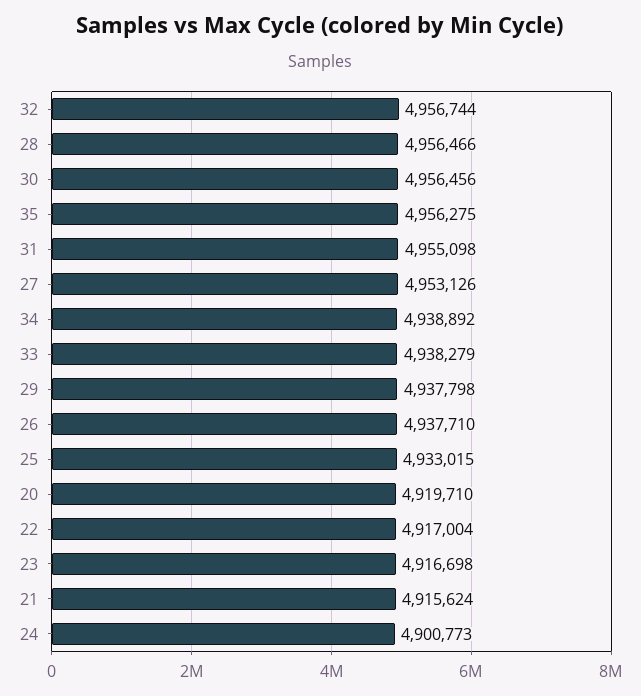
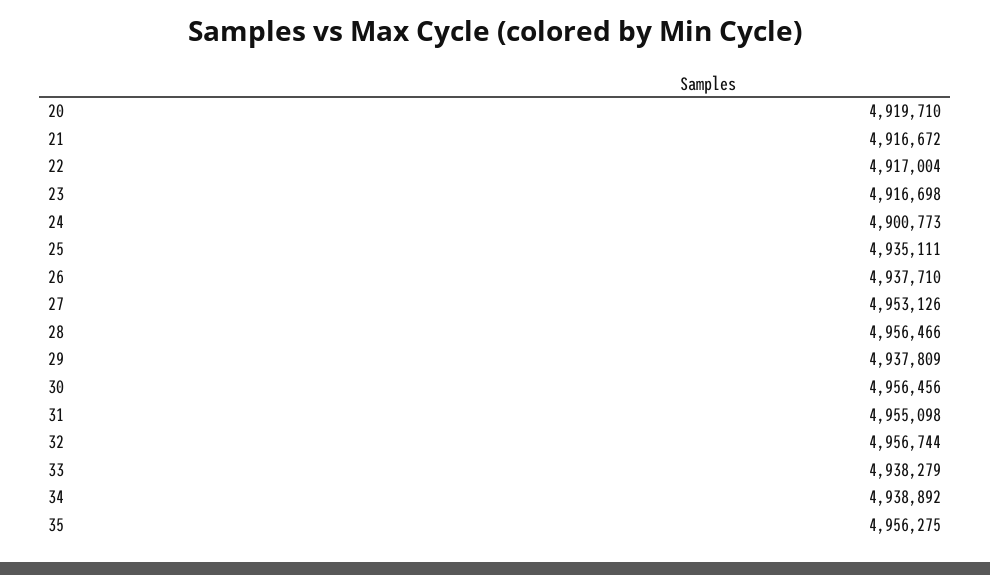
29: 4937798 -> 4937809
25: 4933015 -> 4935111
21: 4915624 -> 4916672

